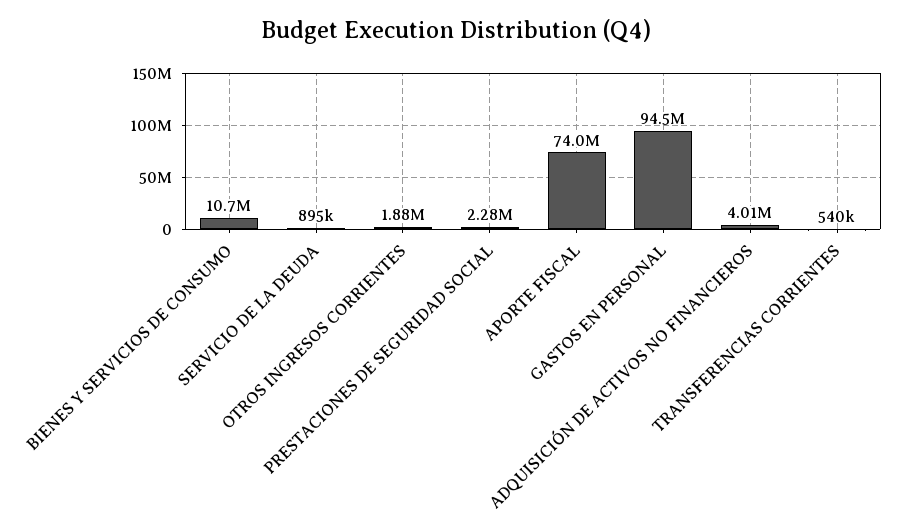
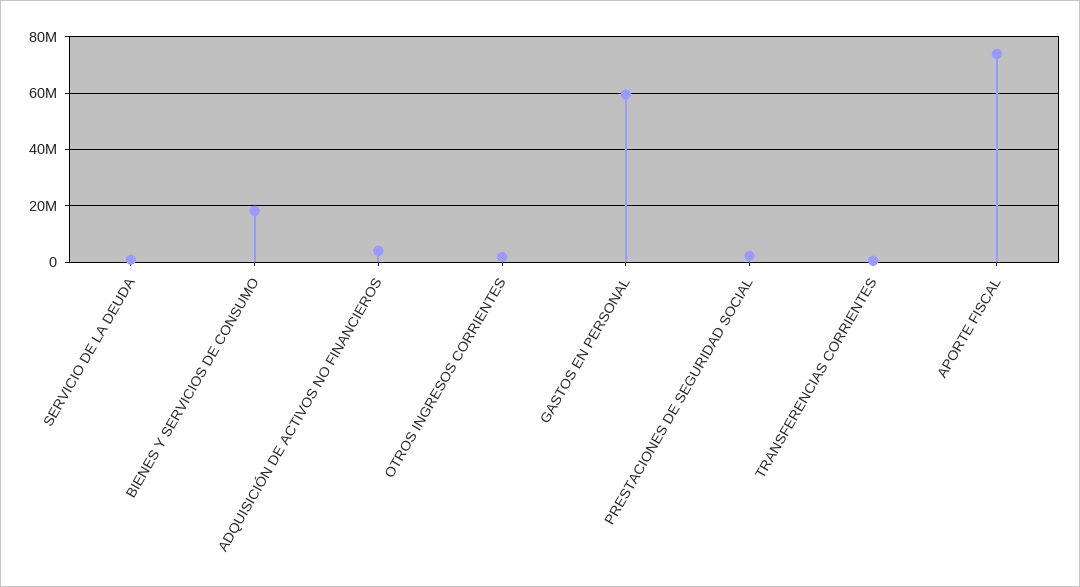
BIENES Y SERVICIOS DE CONSUMO: 10700000 -> 17500000
GASTOS EN PERSONAL: 94500000 -> 60000000

